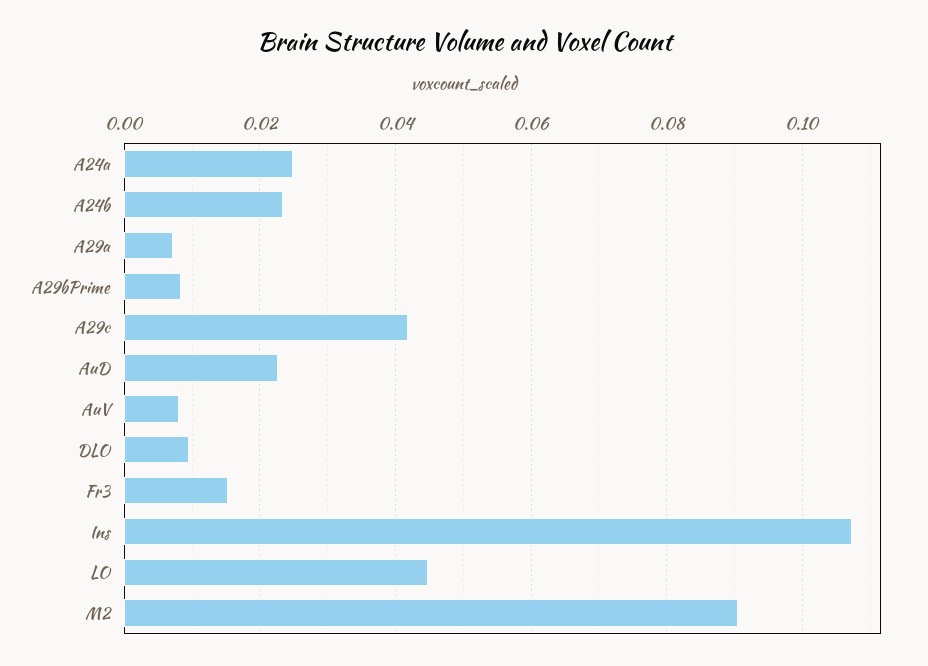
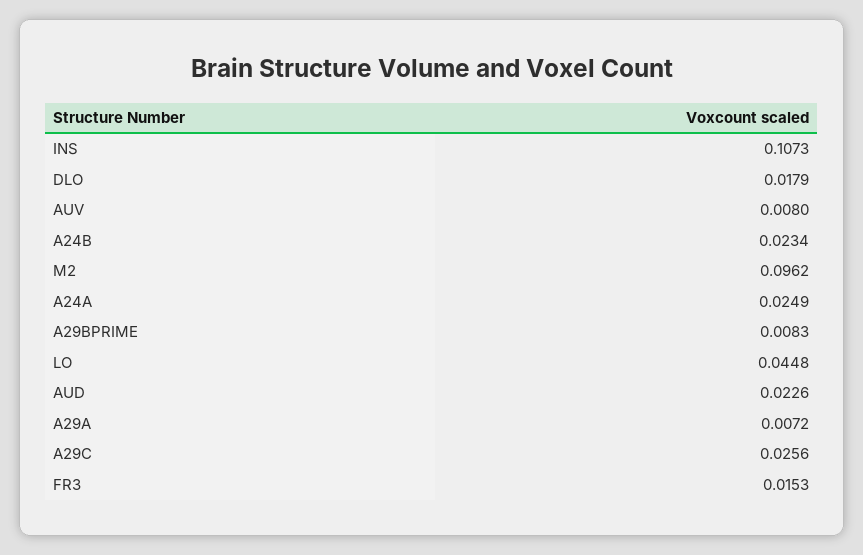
A29c: 0.042 -> 0.0256
DLO: 0.01 -> 0.0179
M2: 0.09 -> 0.0962

